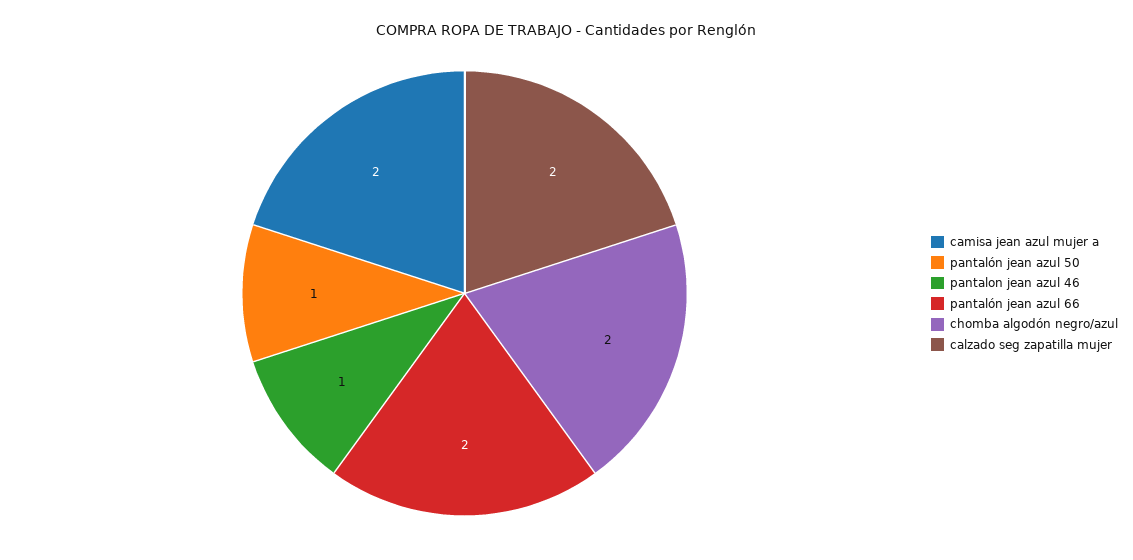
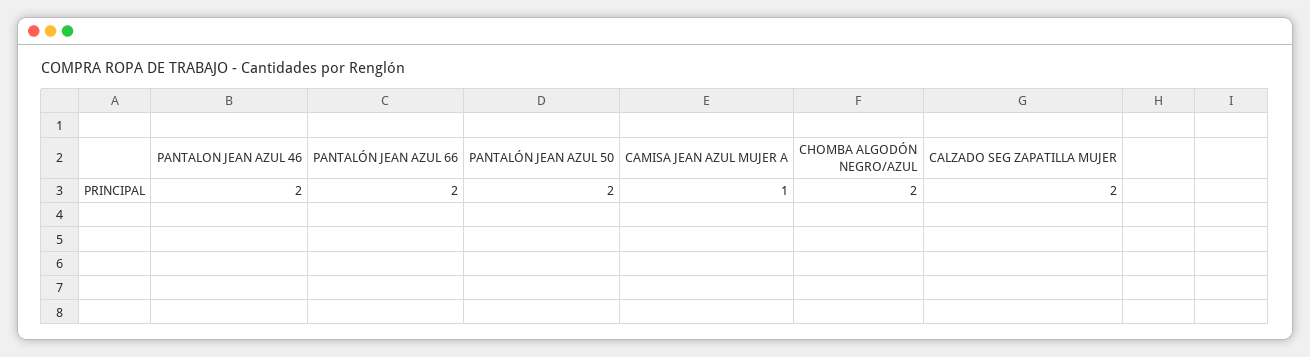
camisa jean azul mujer a: 2 -> 1
pantalón jean azul 50: 1 -> 2
pantalon jean azul 46: 1 -> 2

